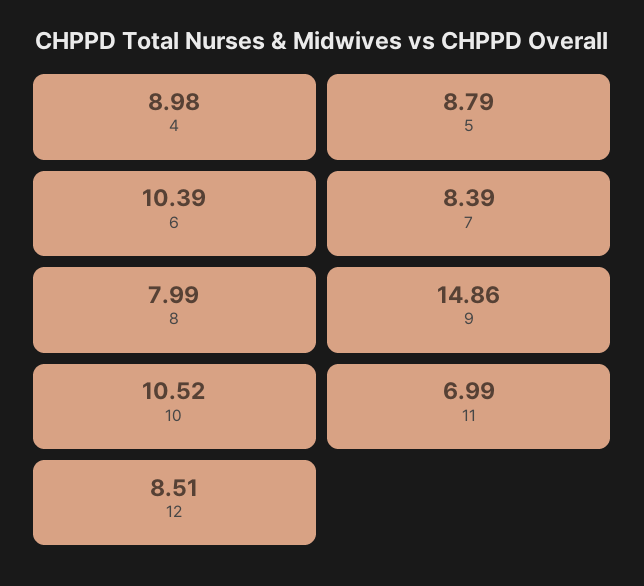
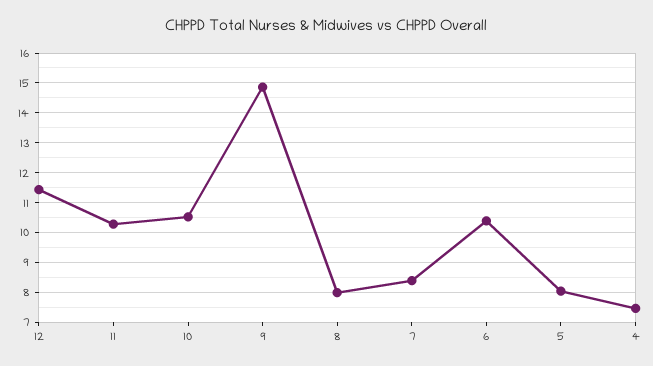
4: 8.98 -> 7.5
5: 8.79 -> 8
11: 6.99 -> 10.25
12: 8.51 -> 11.5

